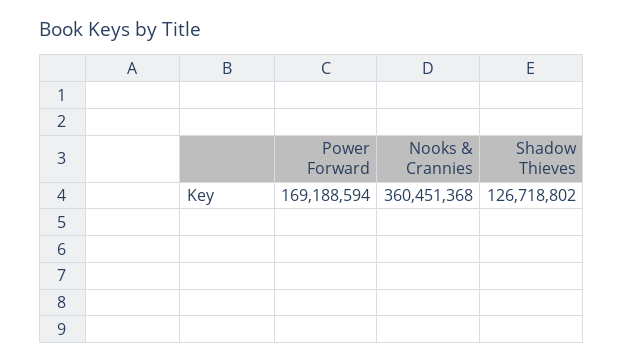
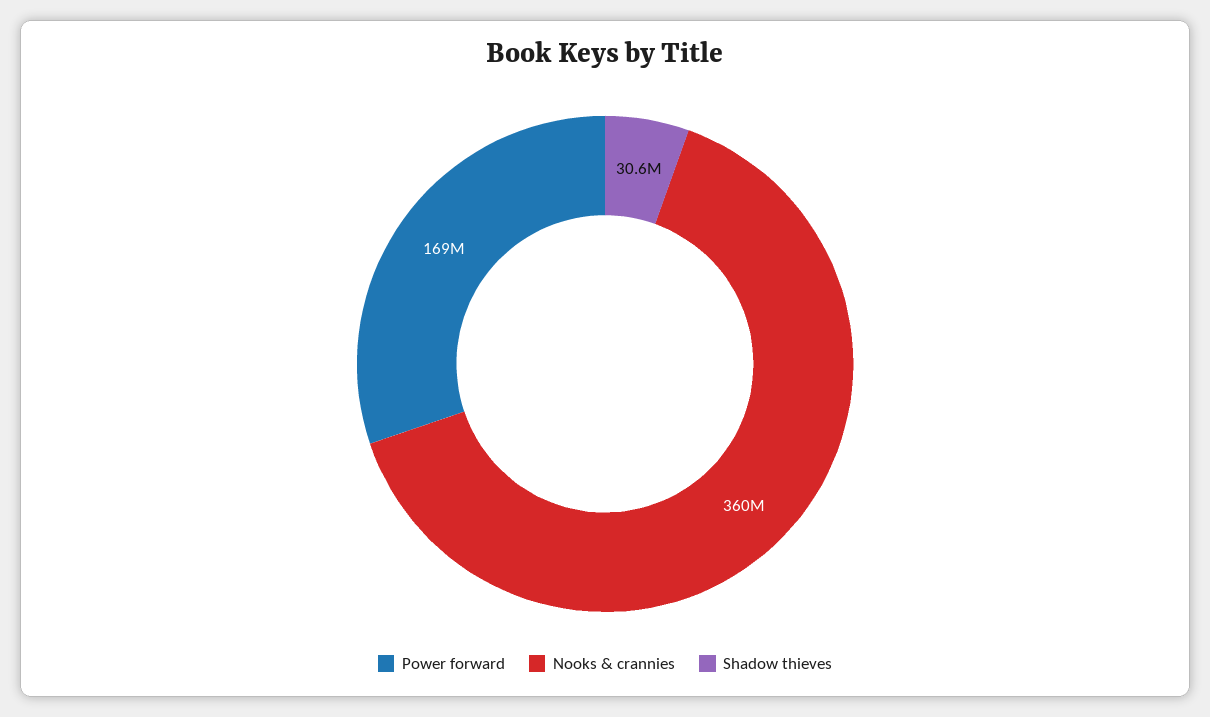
Shadow Thieves: 126718802 -> 30600000

